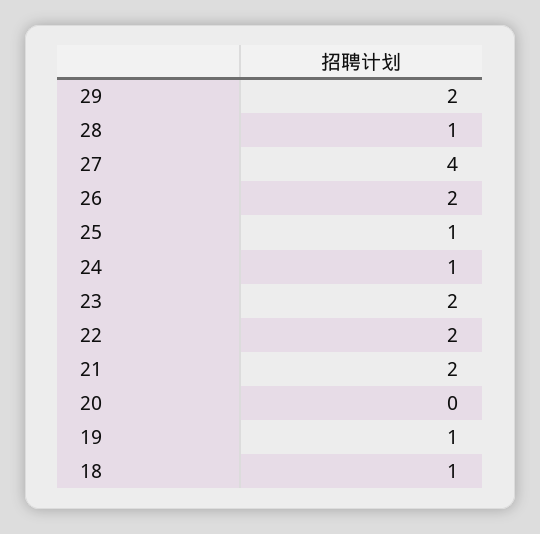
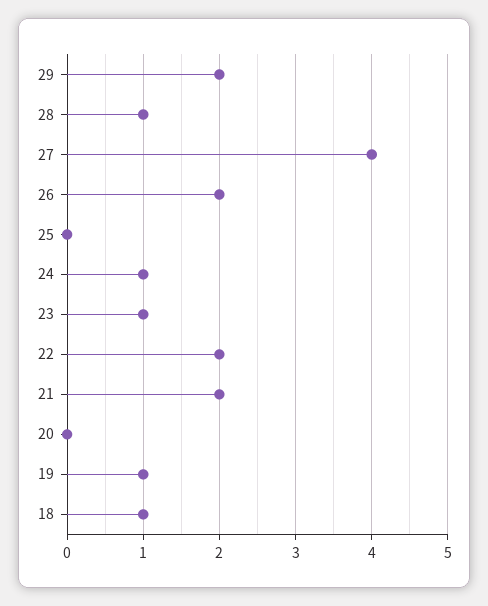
25: 1 -> 0
23: 2 -> 1

